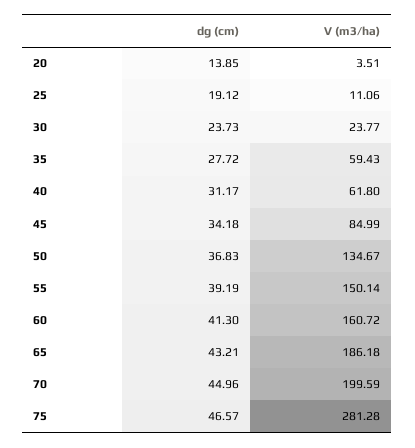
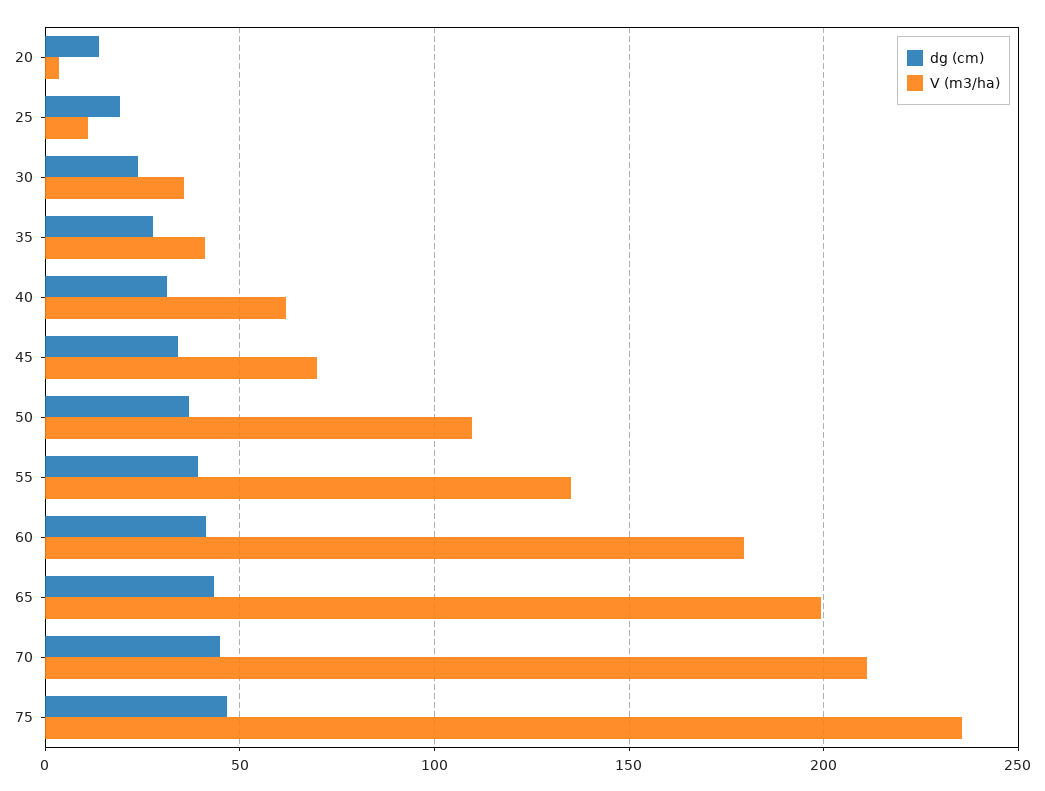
V (m3/ha), 30: 23.77 -> 35
V (m3/ha), 35: 59.43 -> 40
V (m3/ha), 45: 84.99 -> 70
V (m3/ha), 50: 134.67 -> 110
V (m3/ha), 55: 150.14 -> 135
V (m3/ha), 60: 160.72 -> 180
V (m3/ha), 65: 186.18 -> 200
V (m3/ha), 70: 199.59 -> 210
V (m3/ha), 75: 281.28 -> 235

